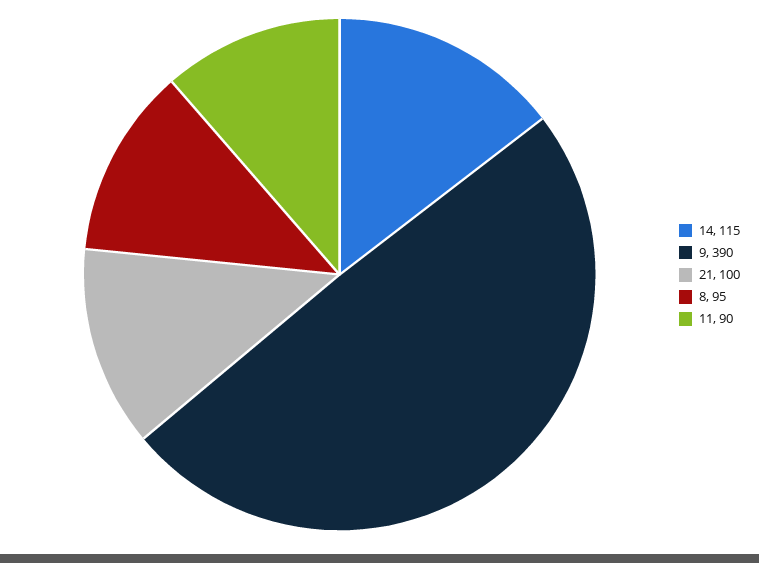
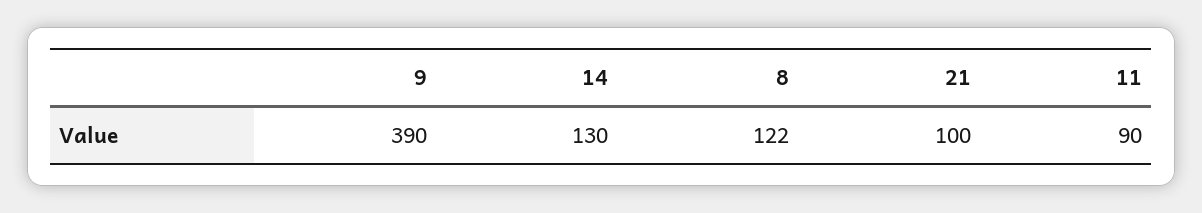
14: 115 -> 130
8: 95 -> 122

